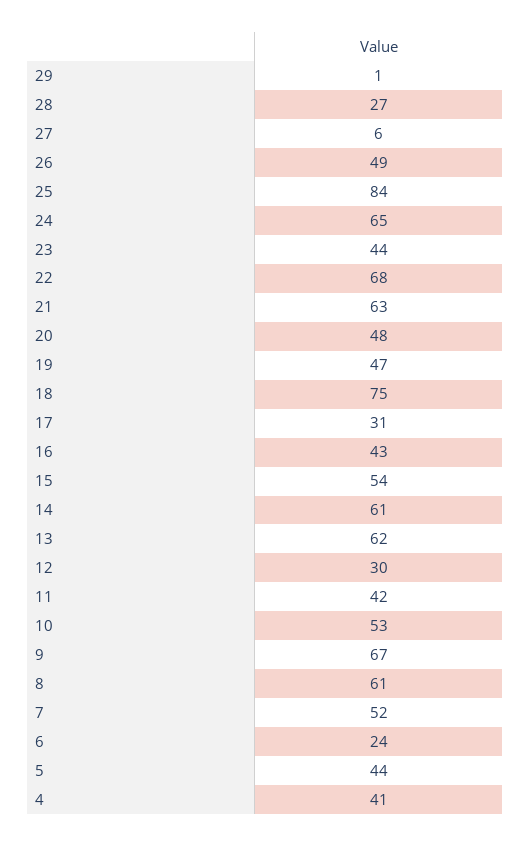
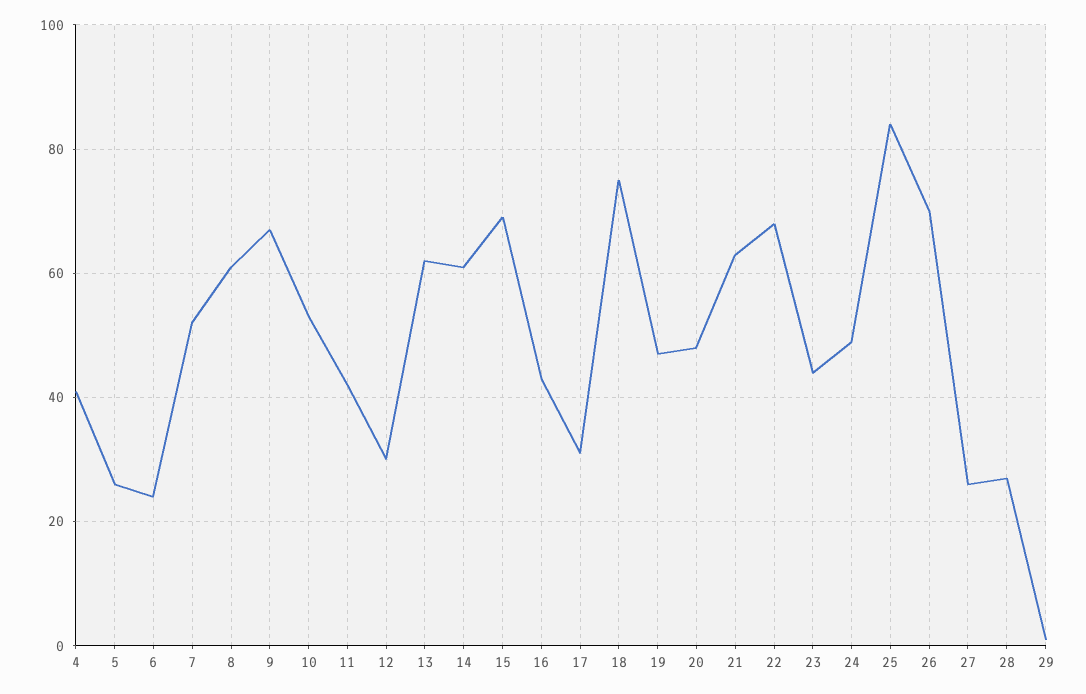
27: 6 -> 25
26: 49 -> 70
24: 65 -> 50
15: 54 -> 70
5: 44 -> 25

